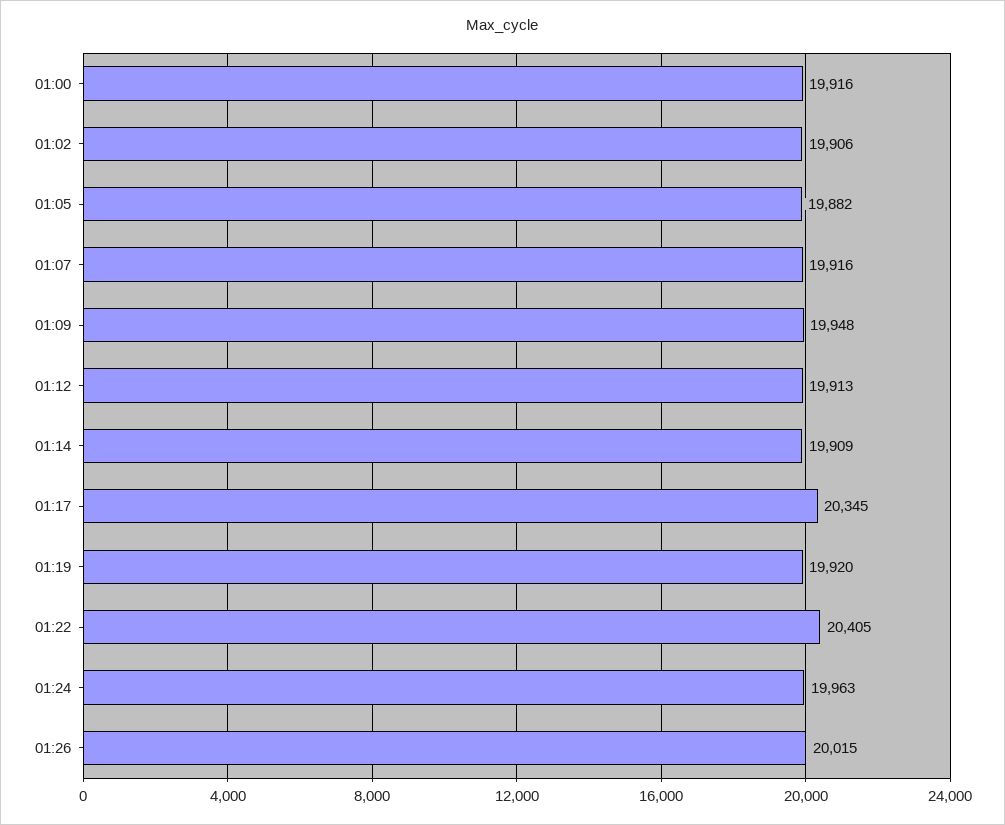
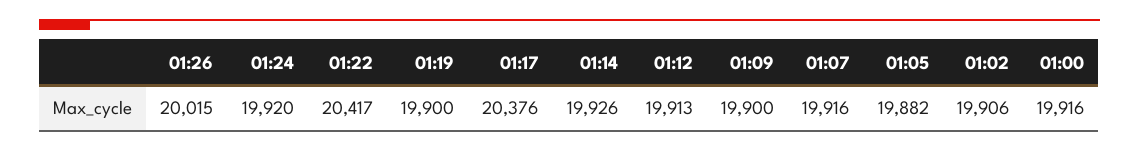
01:09: 19948 -> 19900
01:14: 19909 -> 19926
01:17: 20345 -> 20376
01:19: 19920 -> 19900
01:22: 20405 -> 20417
01:24: 19963 -> 19920

